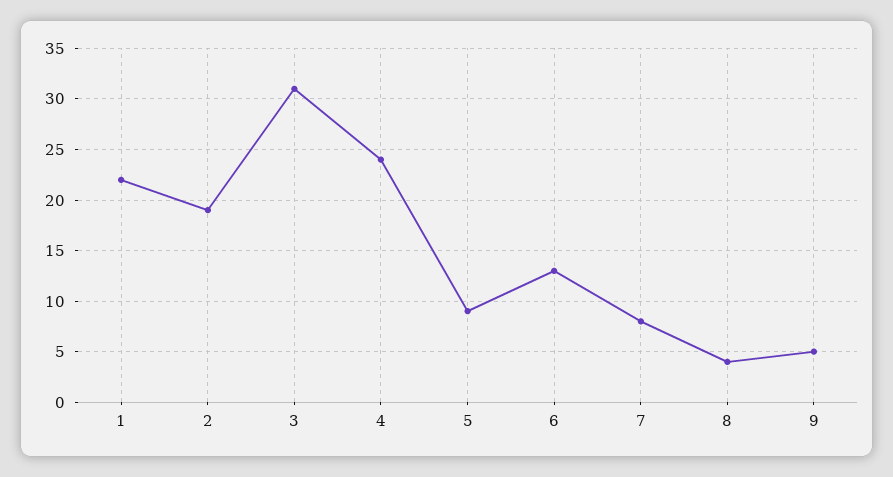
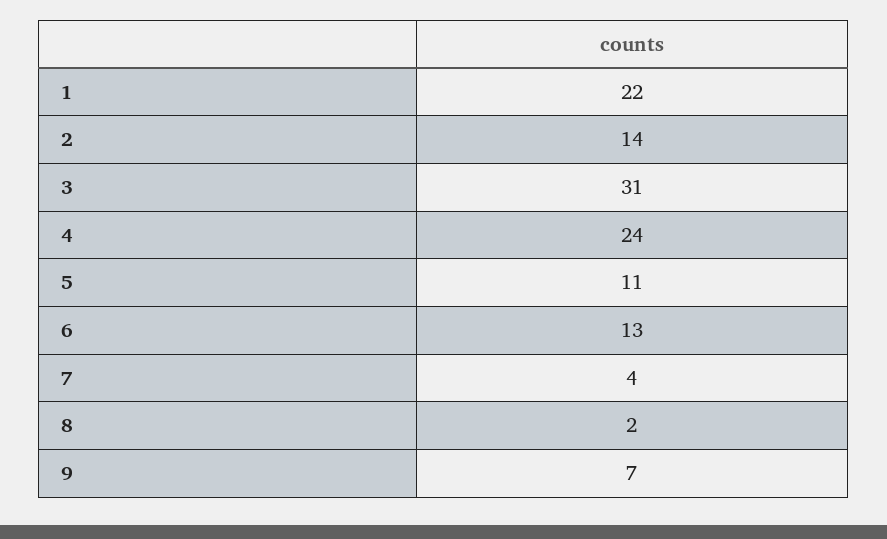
2: 19 -> 14
5: 9 -> 11
7: 8 -> 4
8: 4 -> 2
9: 5 -> 7

